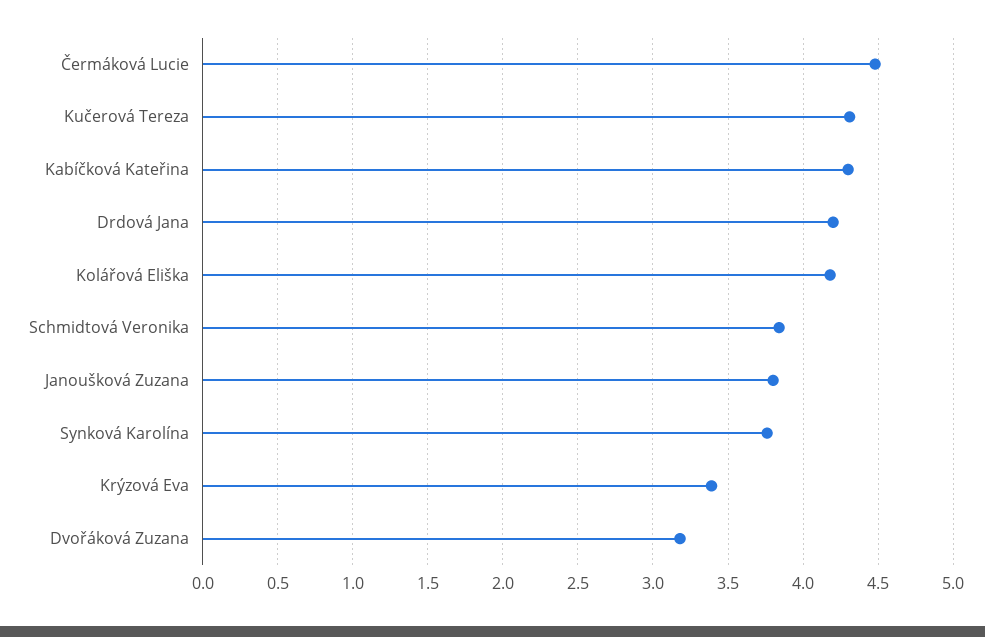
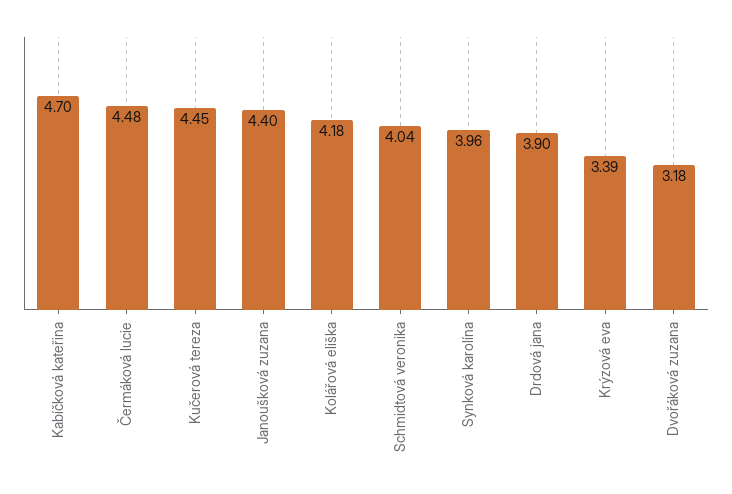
Kučerová Tereza: 4.3 -> 4.45
Kabíčková Kateřina: 4.3 -> 4.7
Drdová Jana: 4.2 -> 3.9
Schmidtová Veronika: 3.85 -> 4.04
Janoušková Zuzana: 3.8 -> 4.4
Synková Karolína: 3.75 -> 3.96

